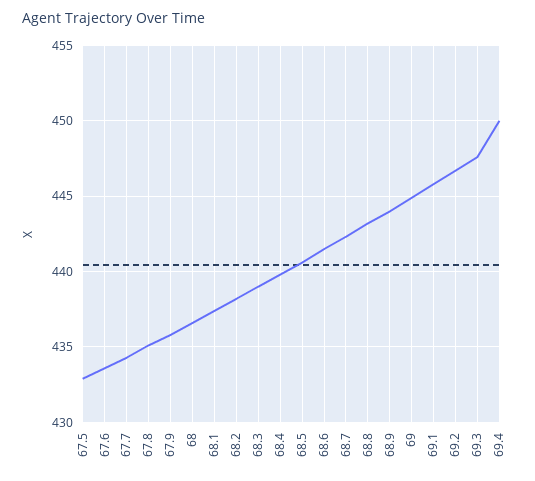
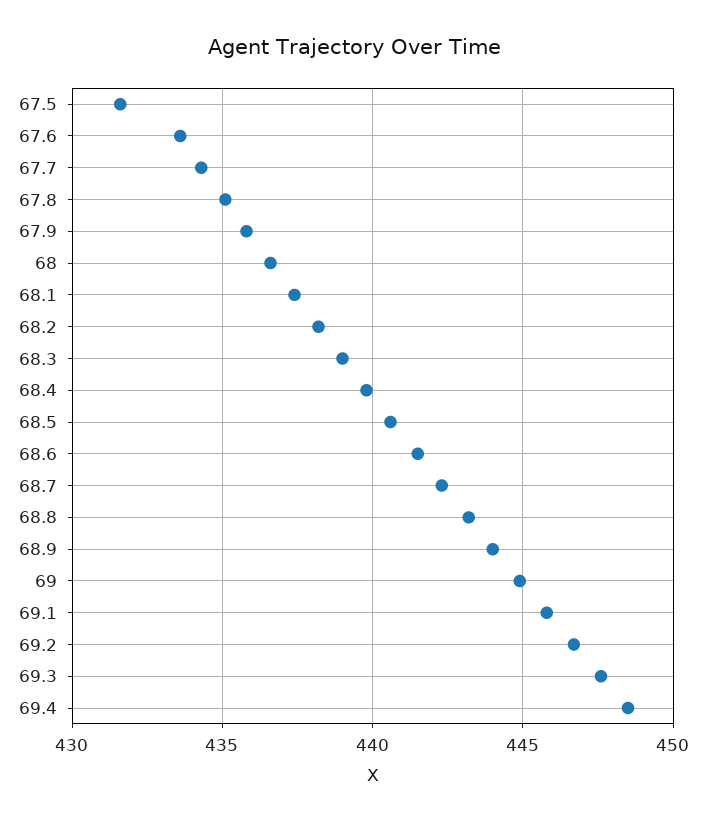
67.5: 433 -> 431.5
69.4: 450 -> 448.5

